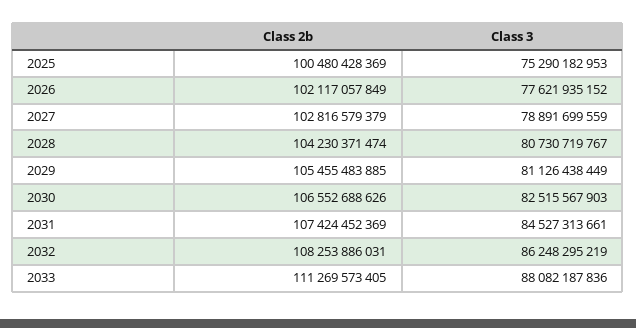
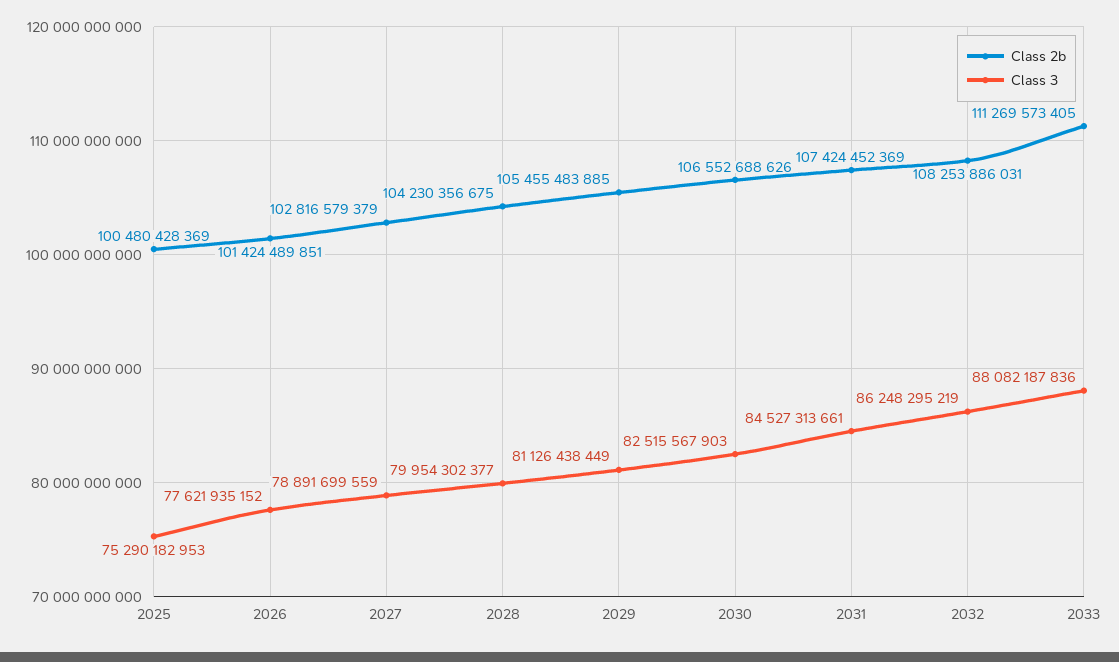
Class 2b, 2026: 102117057849 -> 101424489851
Class 2b, 2028: 104230371474 -> 104230356675
Class 3, 2028: 80730719767 -> 79954302377

